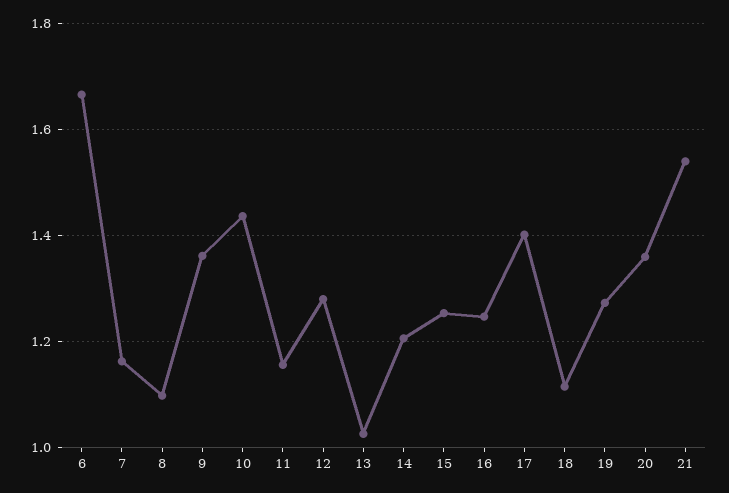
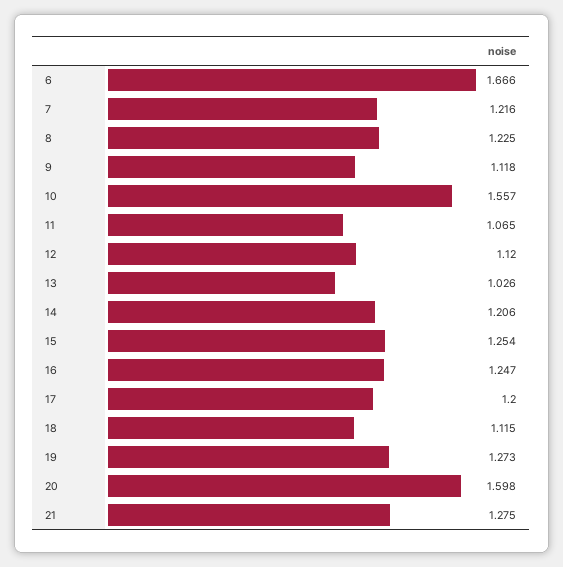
7: 1.16 -> 1.216
8: 1.1 -> 1.225
9: 1.36 -> 1.118
10: 1.44 -> 1.557
11: 1.16 -> 1.065
12: 1.28 -> 1.12
17: 1.4 -> 1.2
20: 1.36 -> 1.598
21: 1.54 -> 1.275

